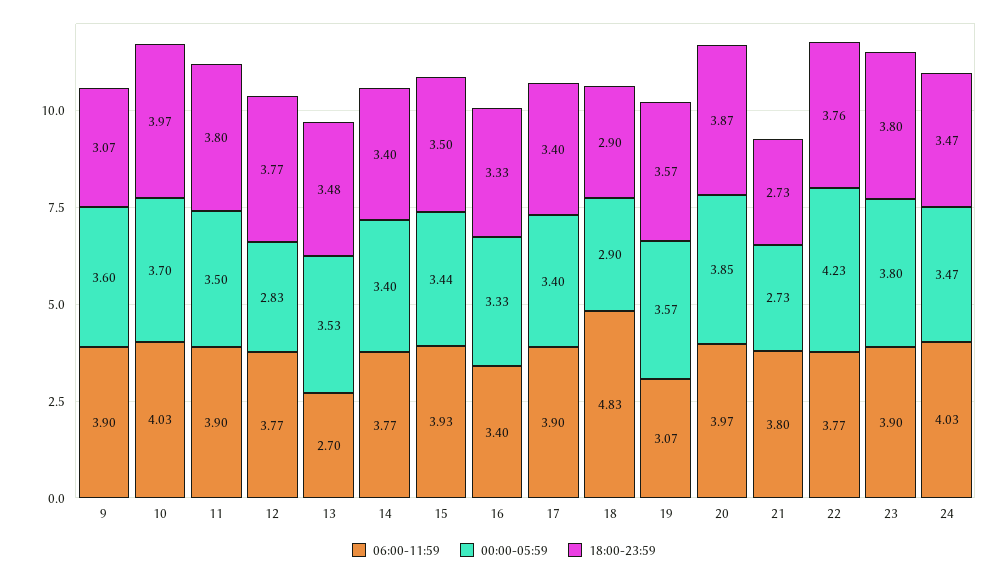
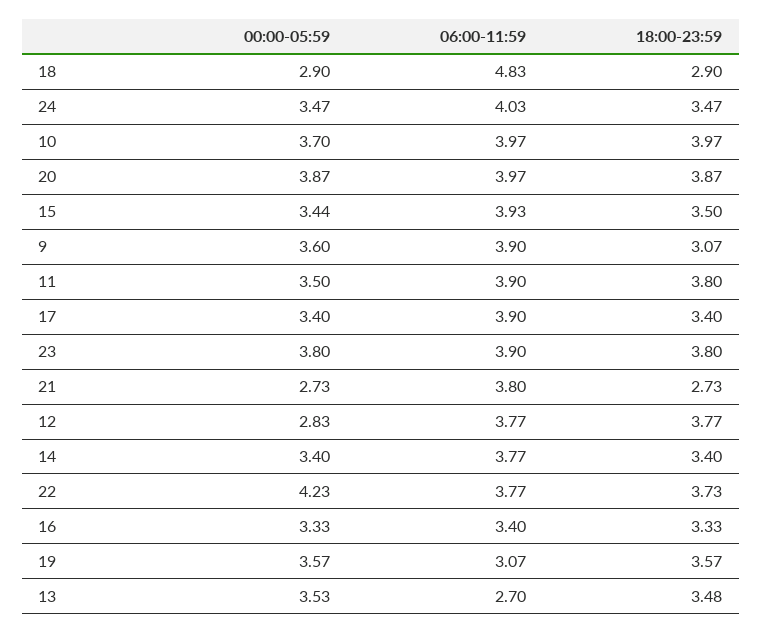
06:00-11:59, 10: 4.03 -> 3.97
00:00-05:59, 20: 3.85 -> 3.87
18:00-23:59, 22: 3.76 -> 3.73

